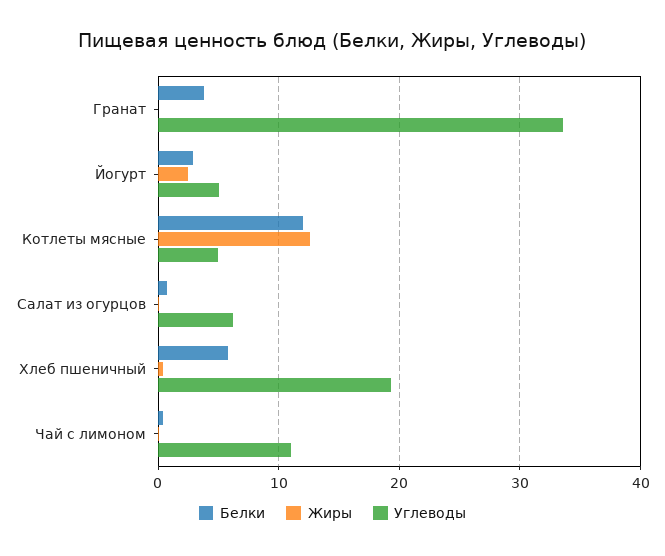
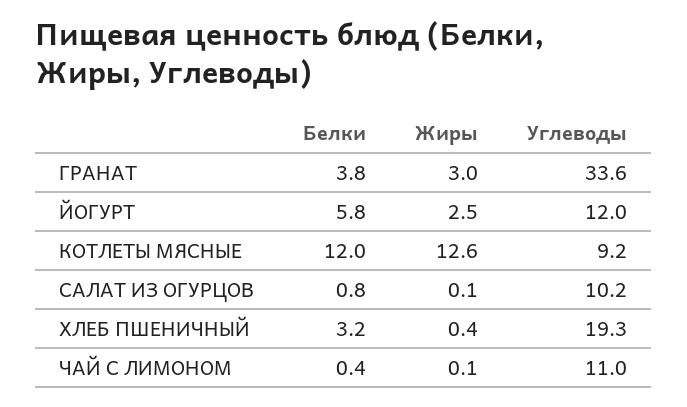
Жиры, Гранат: 0 -> 3
Белки, Йогурт: 3 -> 5.8
Углеводы, Йогурт: 5 -> 12
Углеводы, Котлеты мясные: 5 -> 9.2
Углеводы, Салат из огурцов: 6 -> 10.2
Белки, Хлеб пшеничный: 6 -> 3.2

